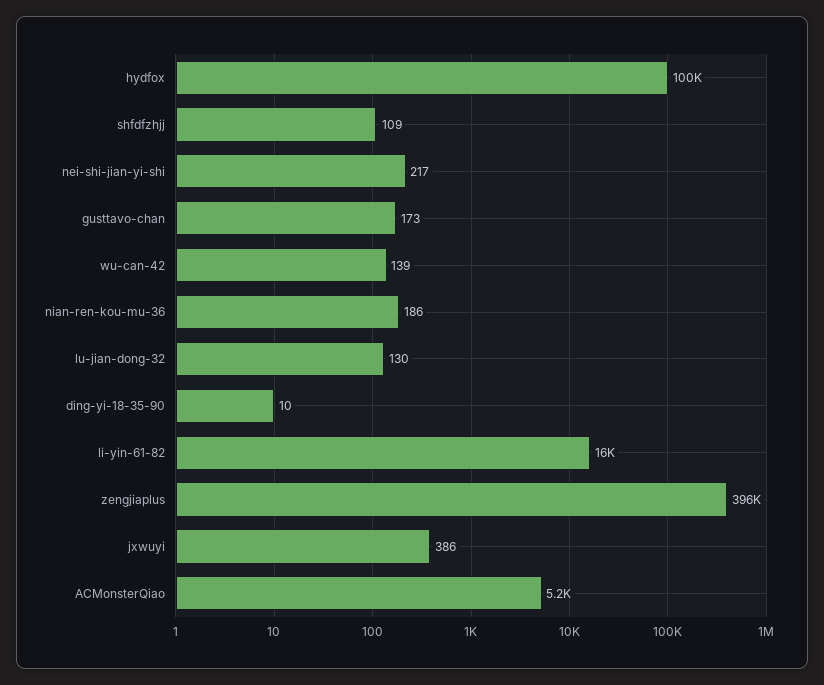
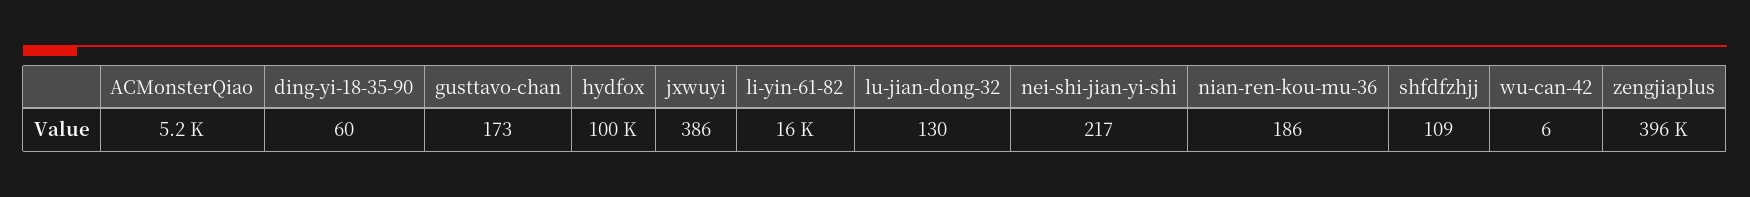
wu-can-42: 139 -> 6
ding-yi-18-35-90: 10 -> 60

